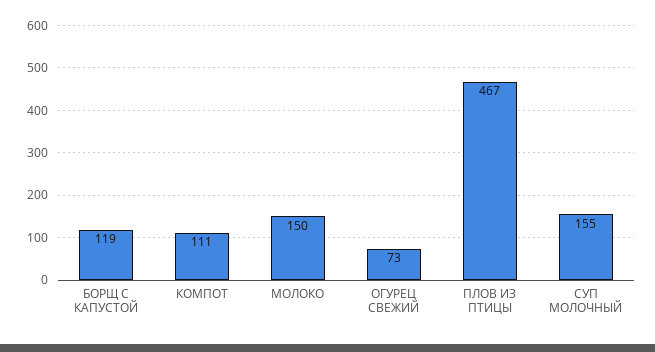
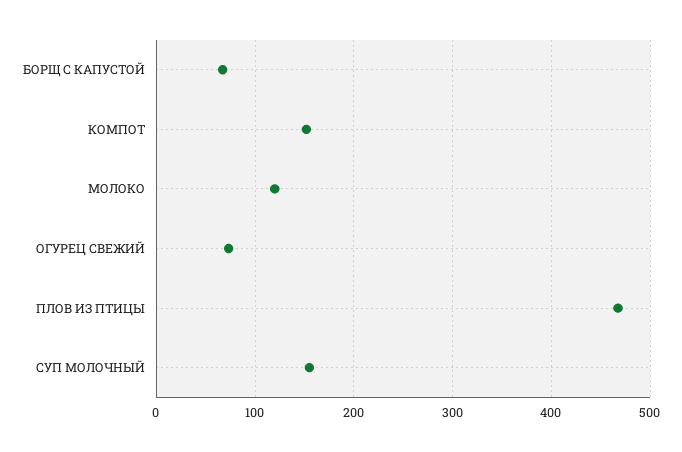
БОРЩ С КАПУСТОЙ: 119 -> 70
КОМПОТ: 111 -> 150
МОЛОКО: 150 -> 120

